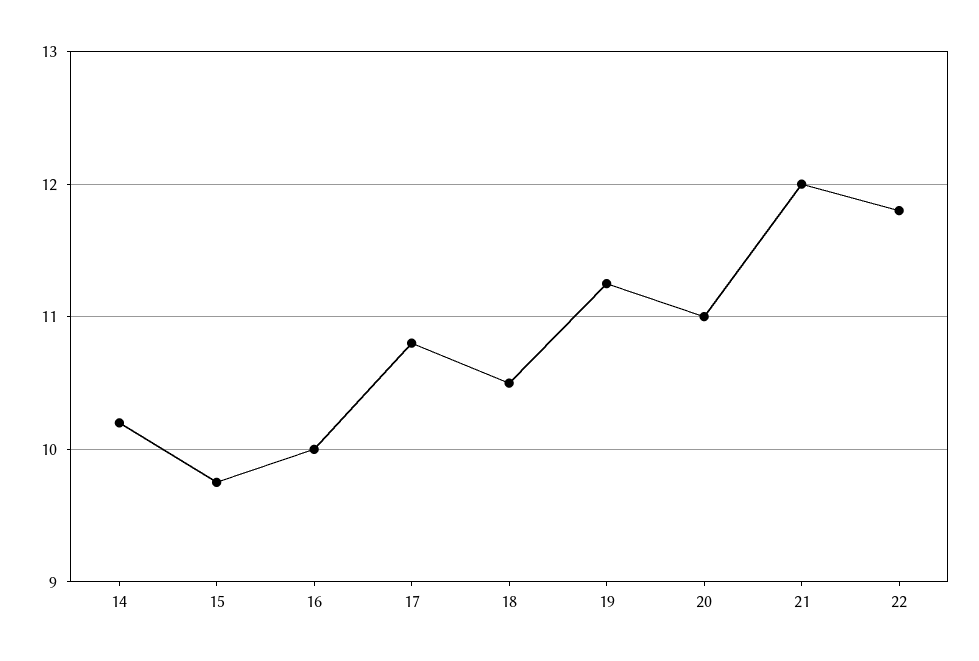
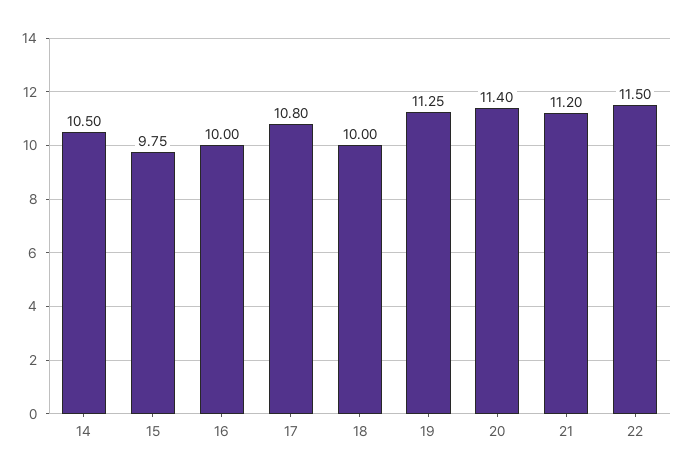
14: 10.2 -> 10.5
18: 10.5 -> 10
20: 11 -> 11.4
21: 12 -> 11.2
22: 11.8 -> 11.5

